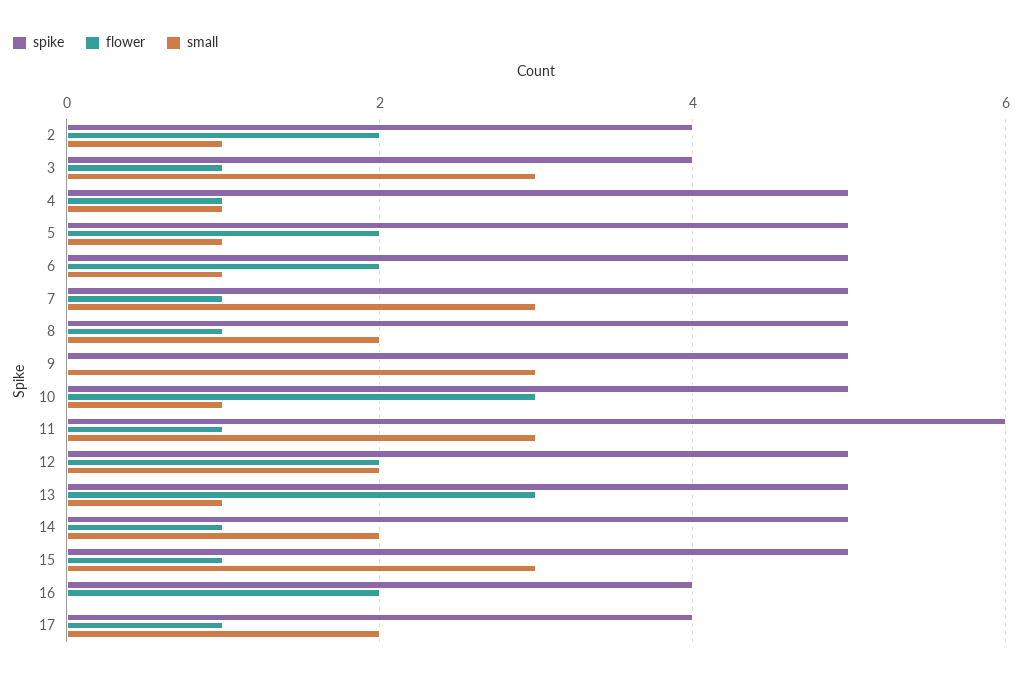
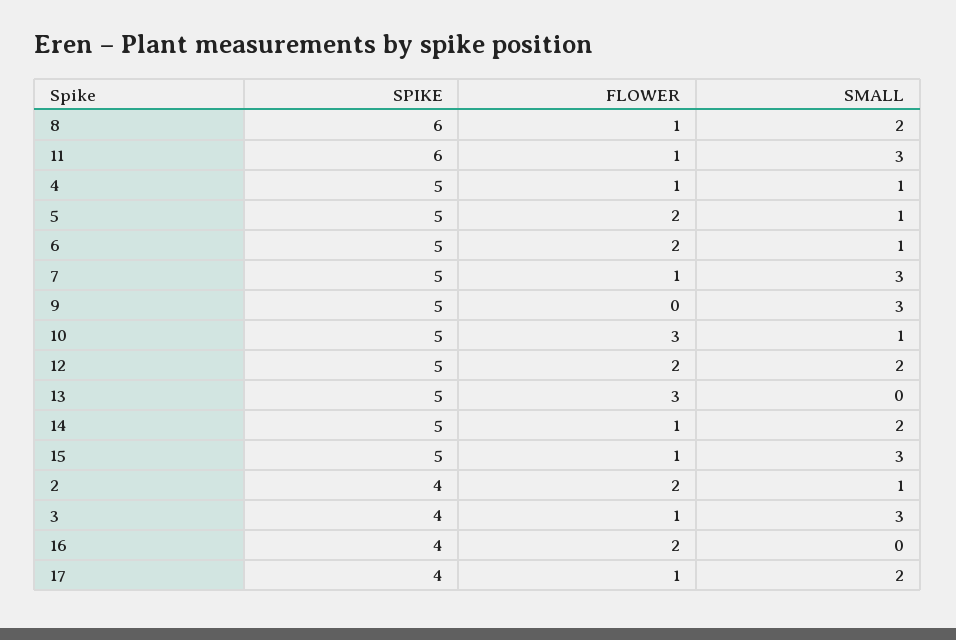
spike, 8: 5 -> 6
small, 13: 1 -> 0

